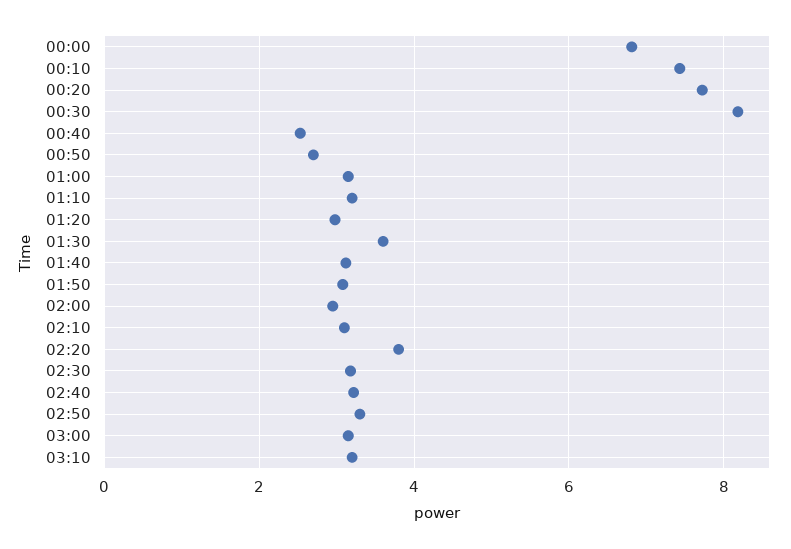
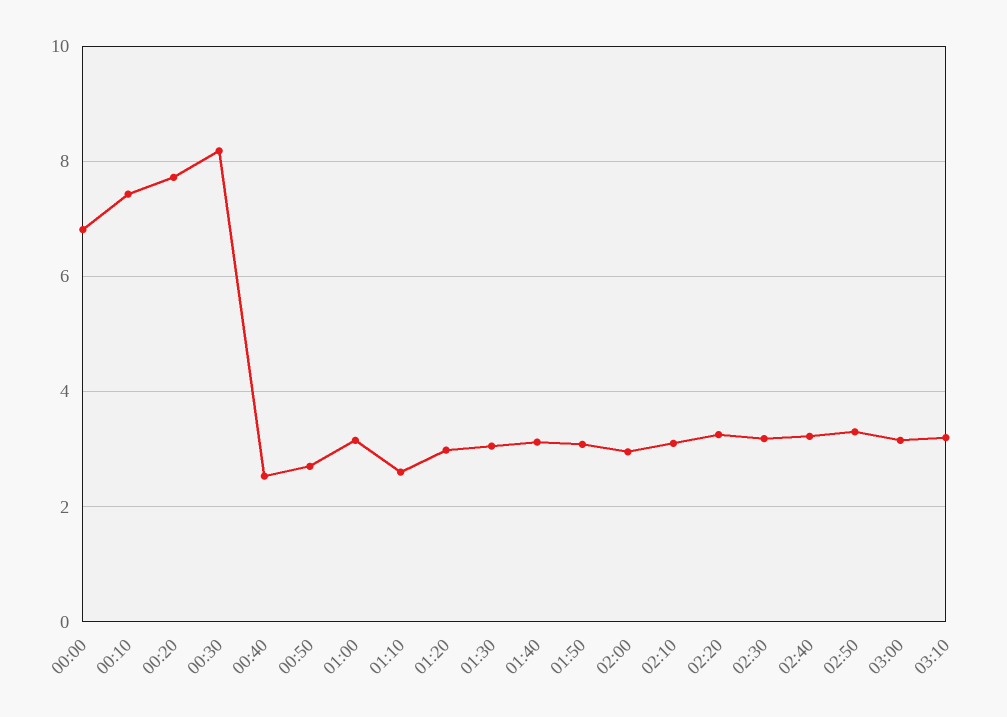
01:10: 3.2 -> 2.6
01:30: 3.6 -> 3
02:20: 3.8 -> 3.2

